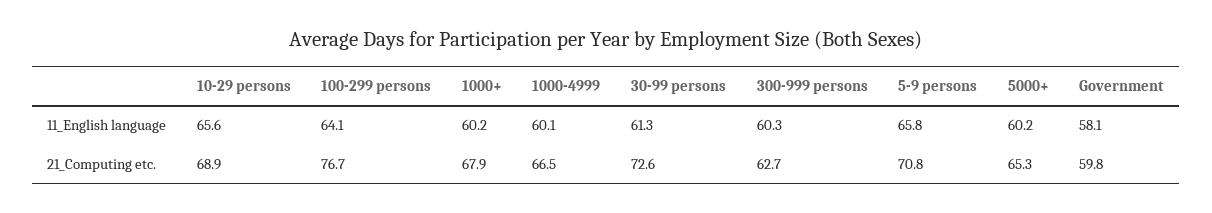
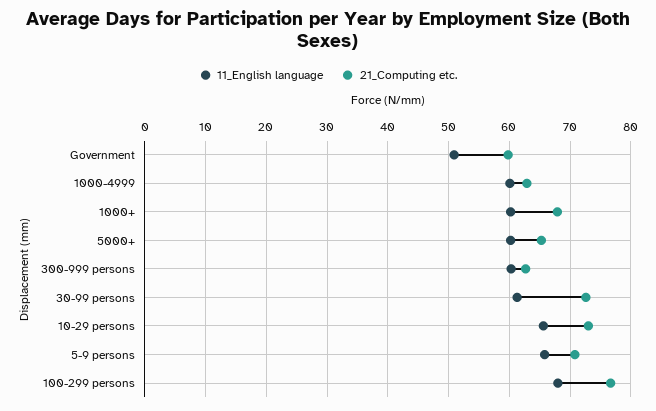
11_English language, 100-299 persons: 64.1 -> 68
11_English language, Government: 58.1 -> 51
21_Computing etc., 10-29 persons: 68.9 -> 73
21_Computing etc., 1000-4999: 66.5 -> 63

